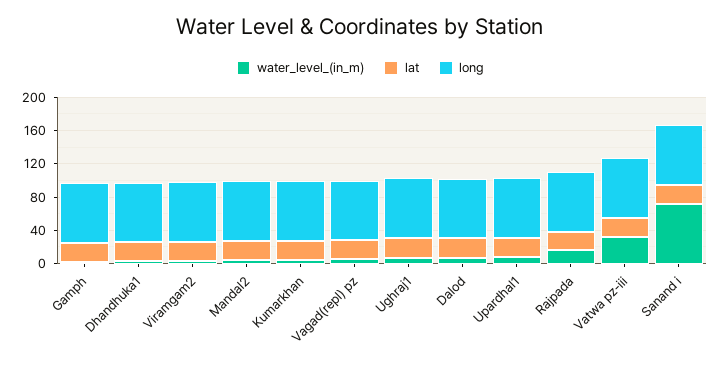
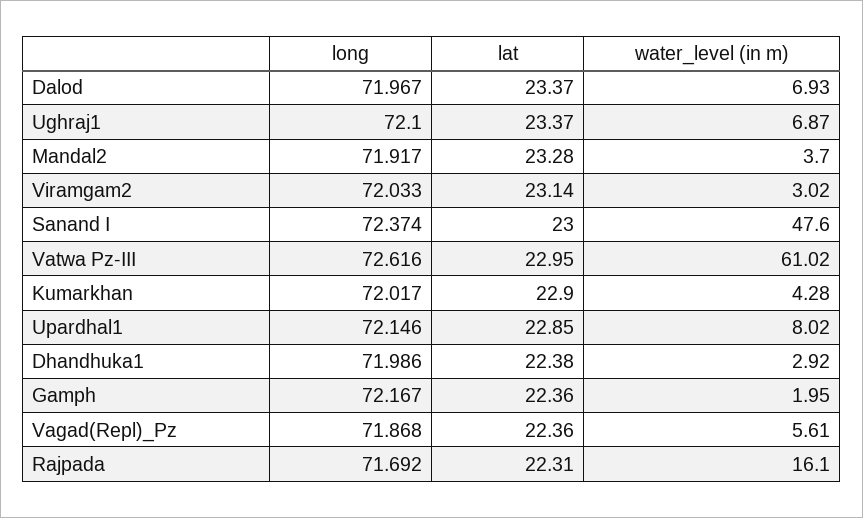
water_level_(in_m), Vatwa pz-iii: 30 -> 61.02
water_level_(in_m), Sanand i: 70 -> 47.6

